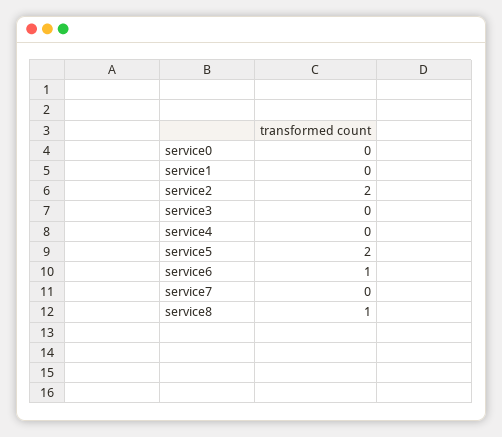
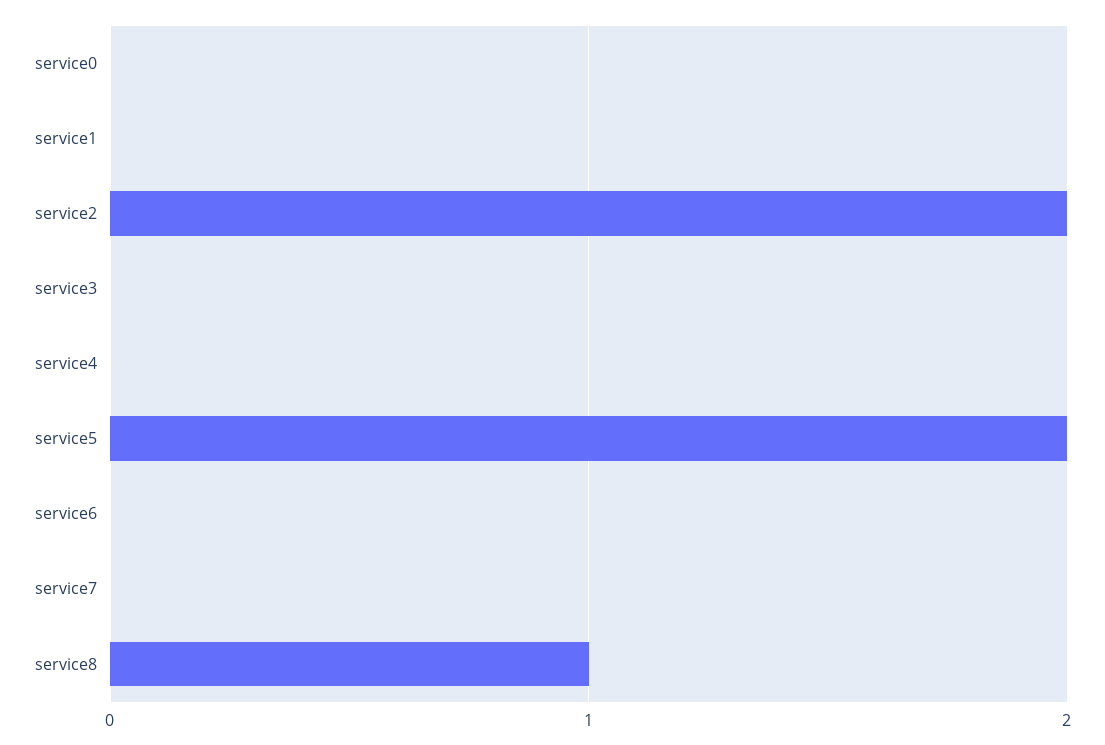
service6: 1 -> 0

